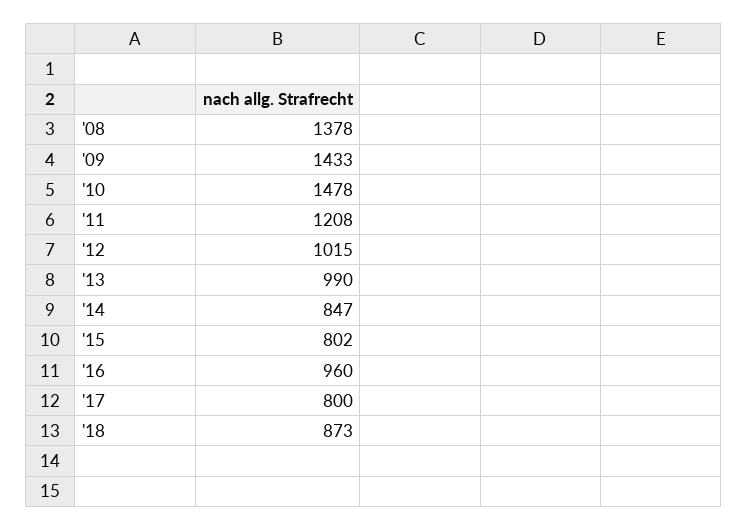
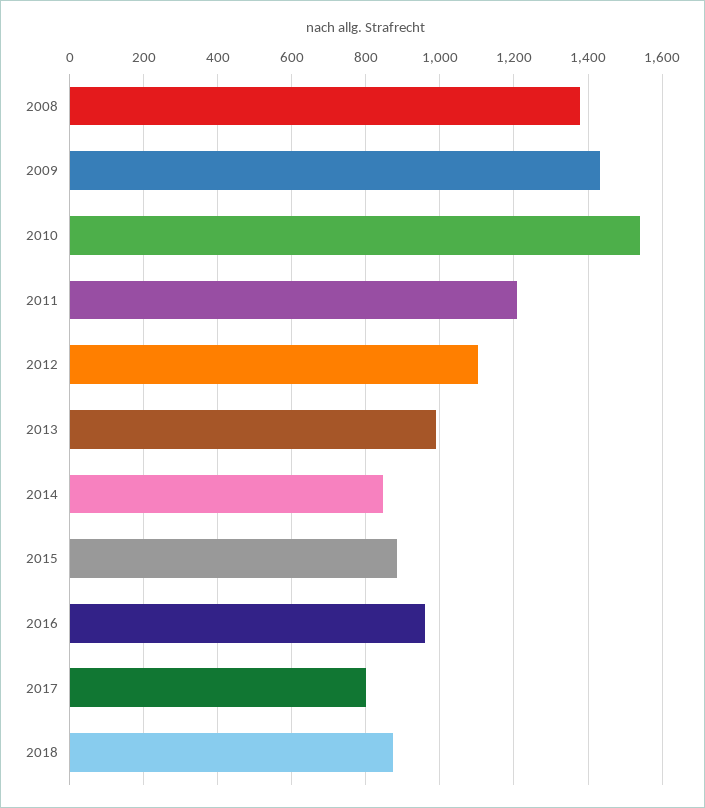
'10: 1478 -> 1540
'12: 1015 -> 1100
'15: 802 -> 880

